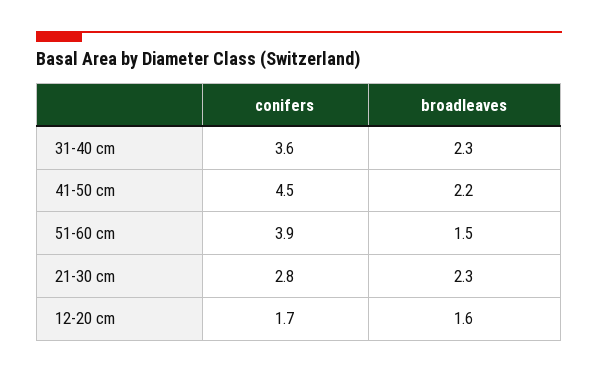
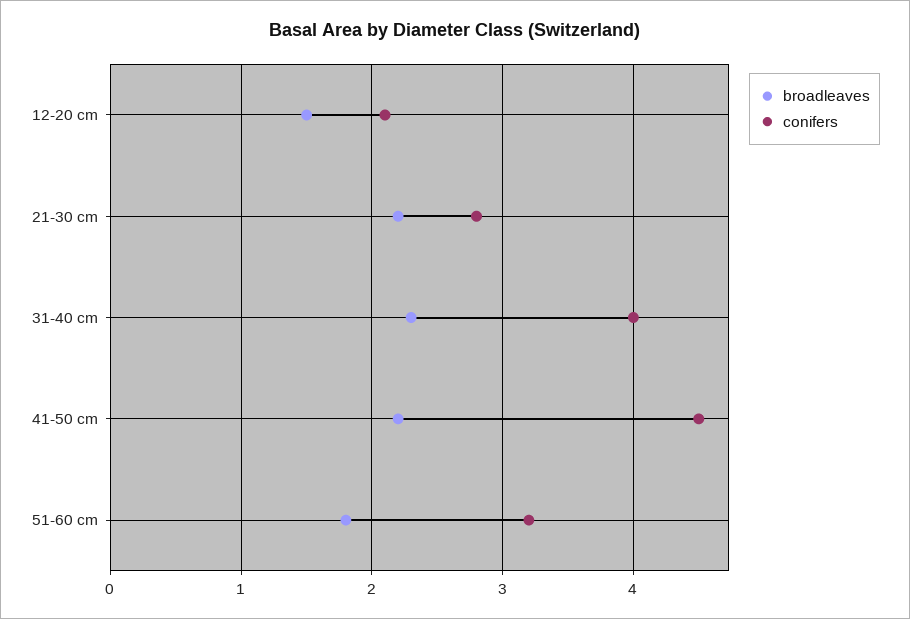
conifers, 31-40 cm: 3.6 -> 4
conifers, 51-60 cm: 3.9 -> 3.2
broadleaves, 51-60 cm: 1.5 -> 1.8
broadleaves, 21-30 cm: 2.3 -> 2.2
conifers, 12-20 cm: 1.7 -> 2.1
broadleaves, 12-20 cm: 1.6 -> 1.5

